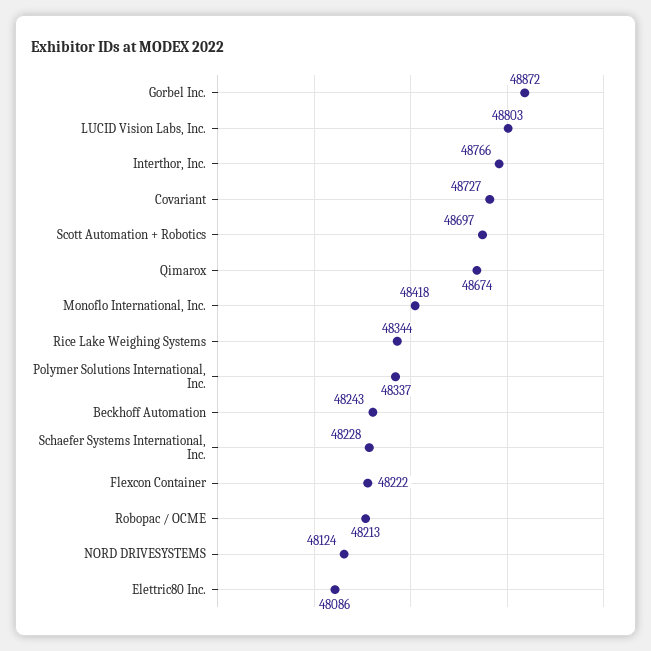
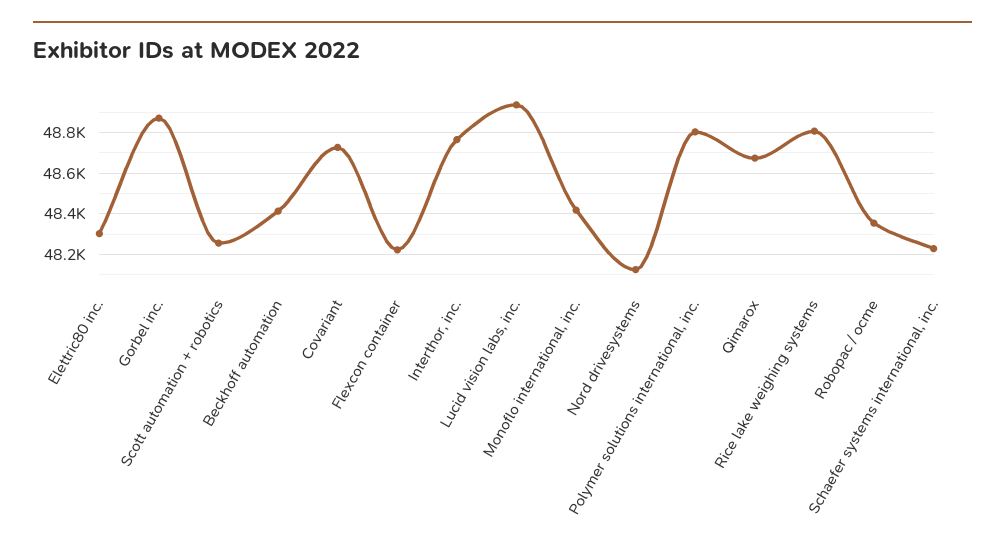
LUCID Vision Labs, Inc.: 48803 -> 48950
Scott Automation + Robotics: 48697 -> 48250
Rice Lake Weighing Systems: 48344 -> 48800
Polymer Solutions International, Inc.: 48337 -> 48800
Beckhoff Automation: 48243 -> 48400
Robopac / OCME: 48213 -> 48350
Elettric80 Inc.: 48086 -> 48300

